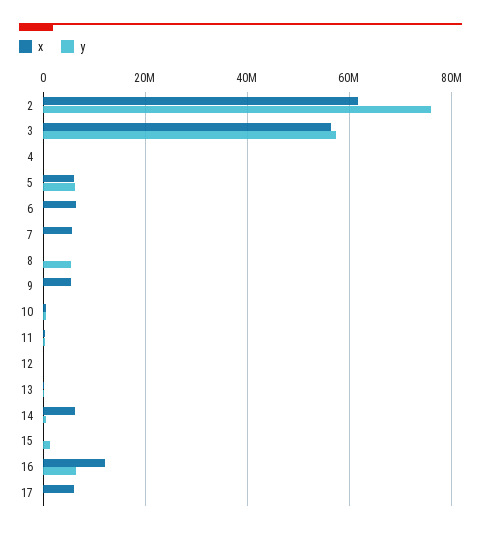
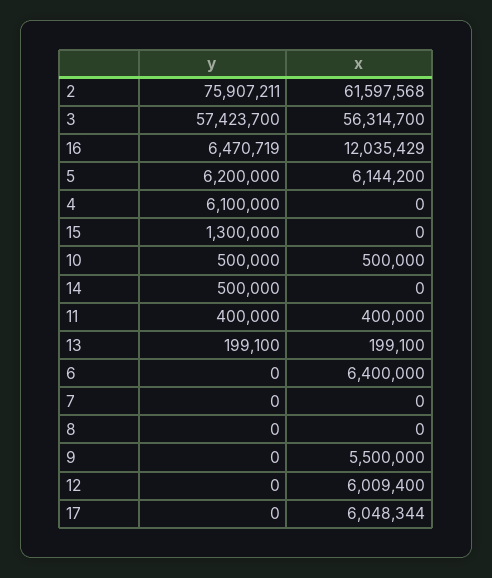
y, 4: 0 -> 6100000
x, 7: 6000000 -> 0
y, 8: 6000000 -> 0
x, 12: 0 -> 6009400
x, 14: 6000000 -> 0

